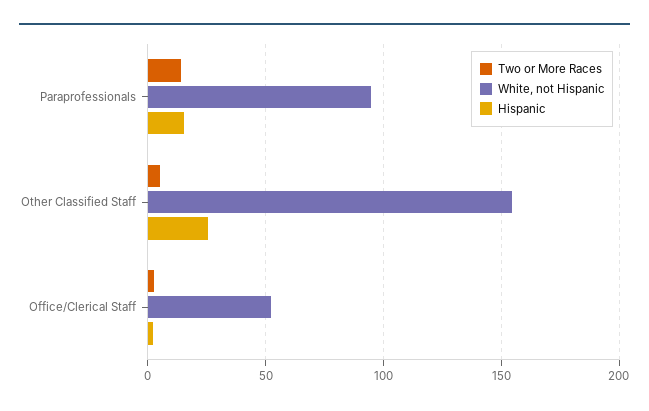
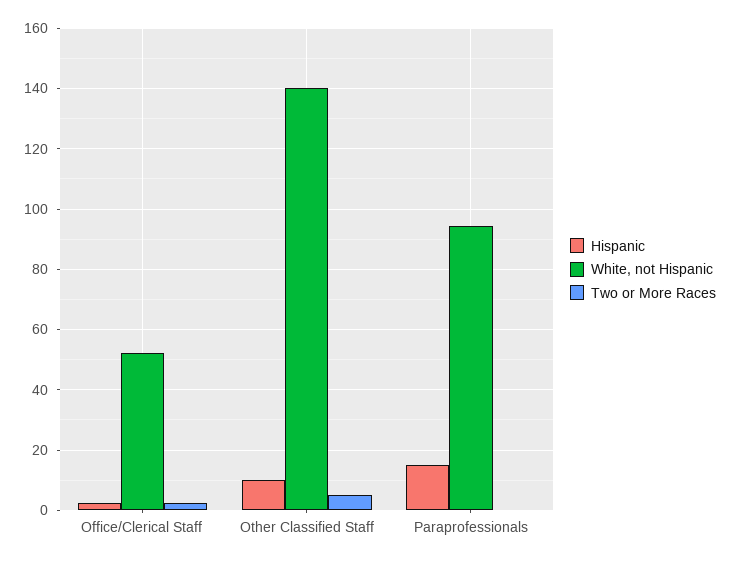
Two or More Races, Paraprofessionals: 15 -> 0
White, not Hispanic, Other Classified Staff: 155 -> 140
Hispanic, Other Classified Staff: 25 -> 10

